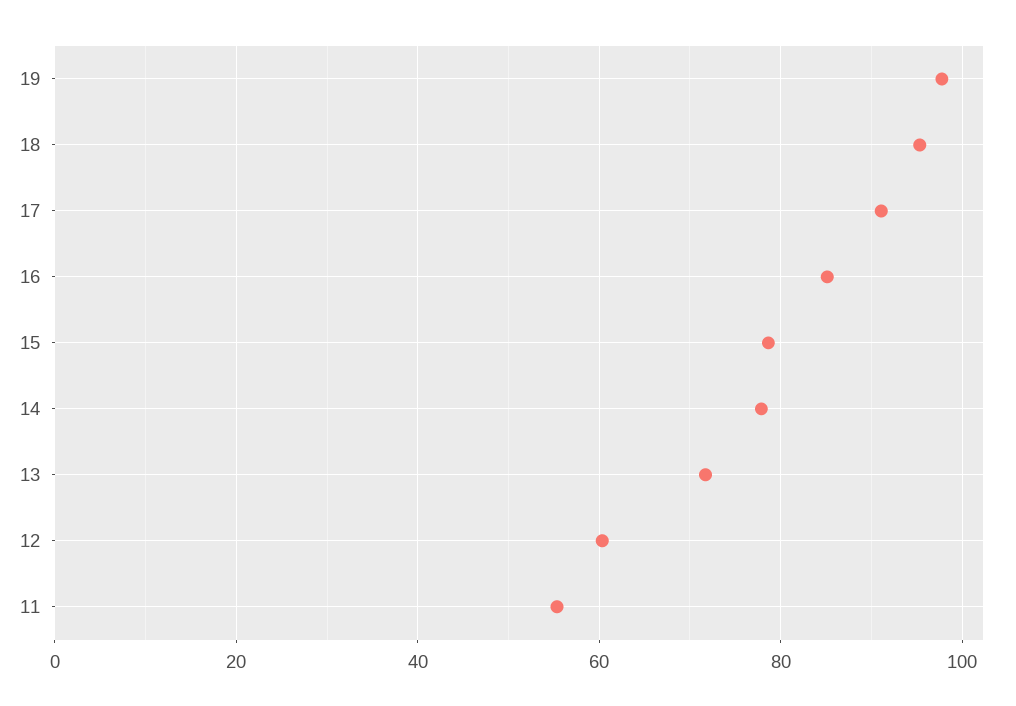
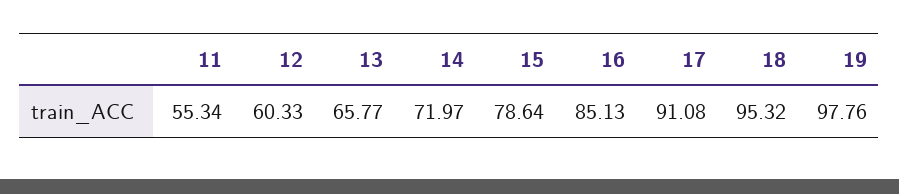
14: 78 -> 71.97
13: 72 -> 65.77

